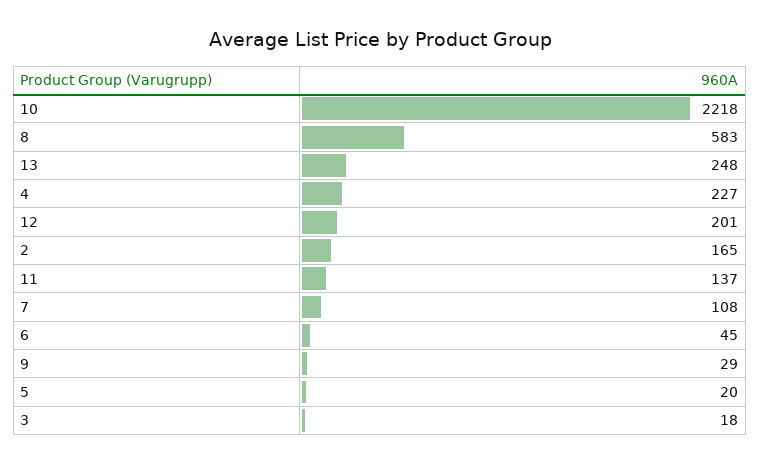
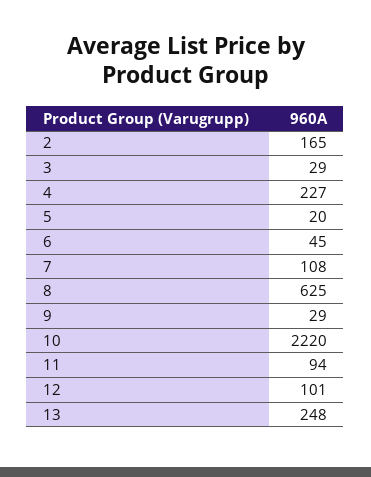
10: 2218 -> 2220
8: 583 -> 625
12: 201 -> 101
11: 137 -> 94
3: 18 -> 29

